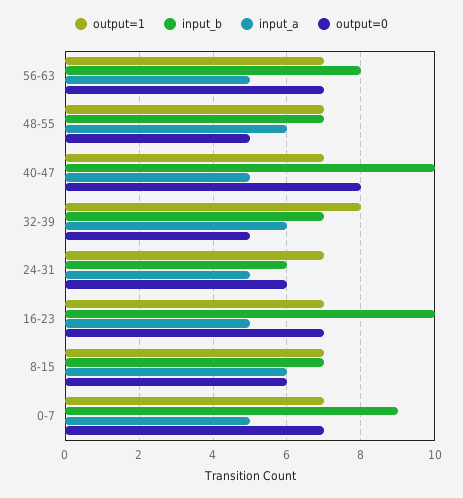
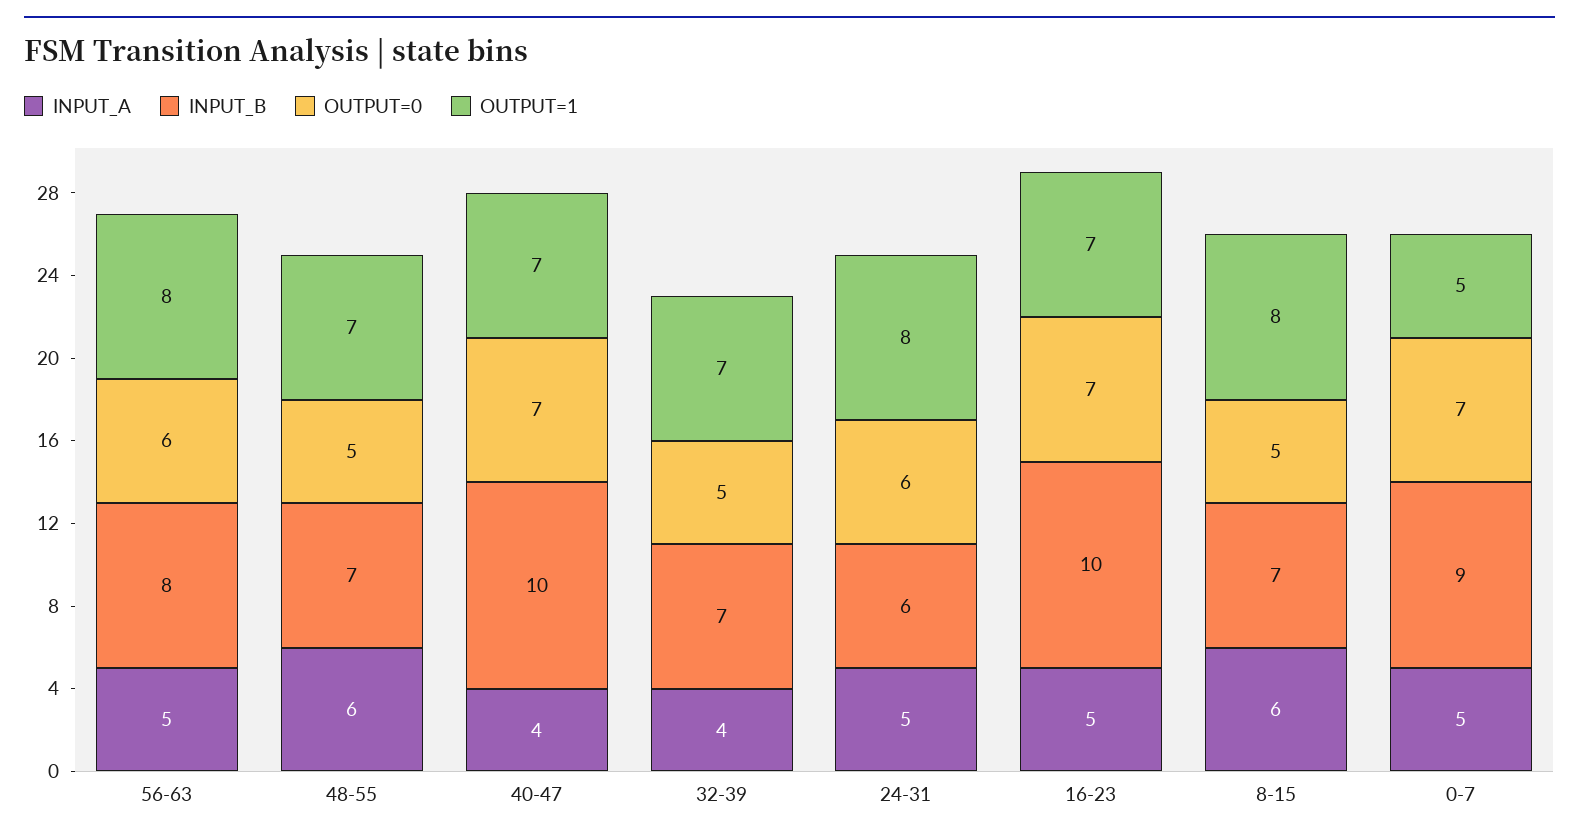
output=1, 56-63: 7 -> 8
output=0, 56-63: 7 -> 6
input_a, 40-47: 5 -> 4
output=0, 40-47: 8 -> 7
output=1, 32-39: 8 -> 7
input_a, 32-39: 6 -> 4
output=1, 24-31: 7 -> 8
output=1, 8-15: 7 -> 8
output=0, 8-15: 6 -> 5
output=1, 0-7: 7 -> 5

